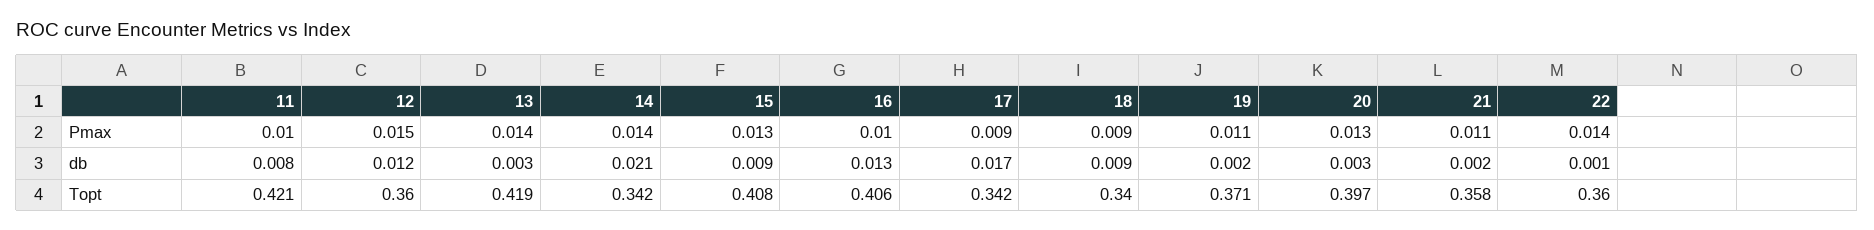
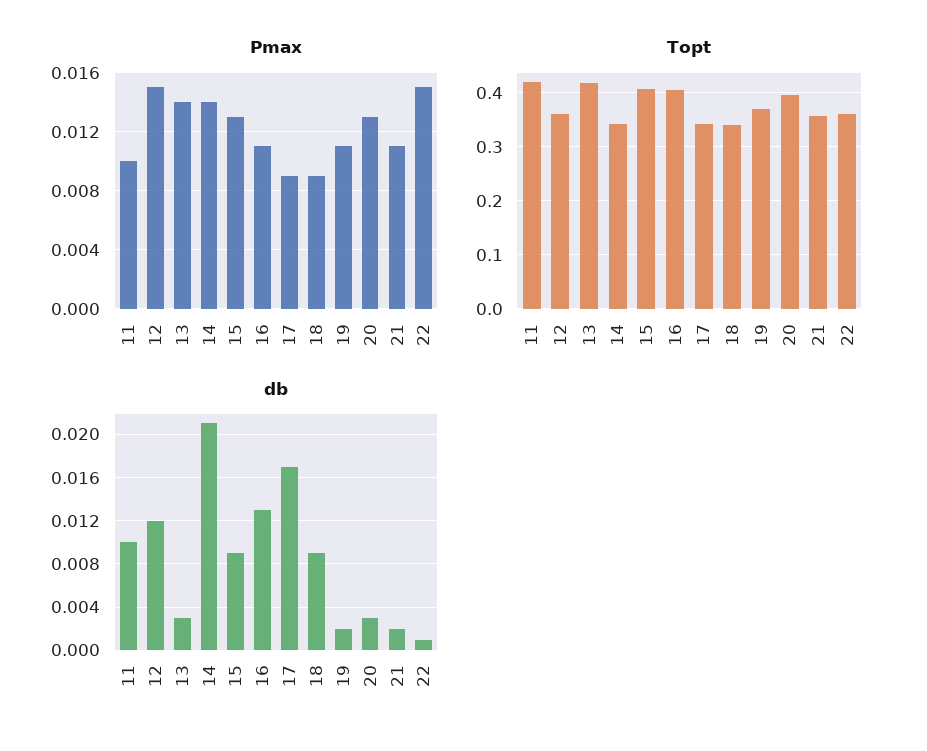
Pmax, 16: 0.01 -> 0.011
Pmax, 22: 0.014 -> 0.015
db, 11: 0.008 -> 0.01

